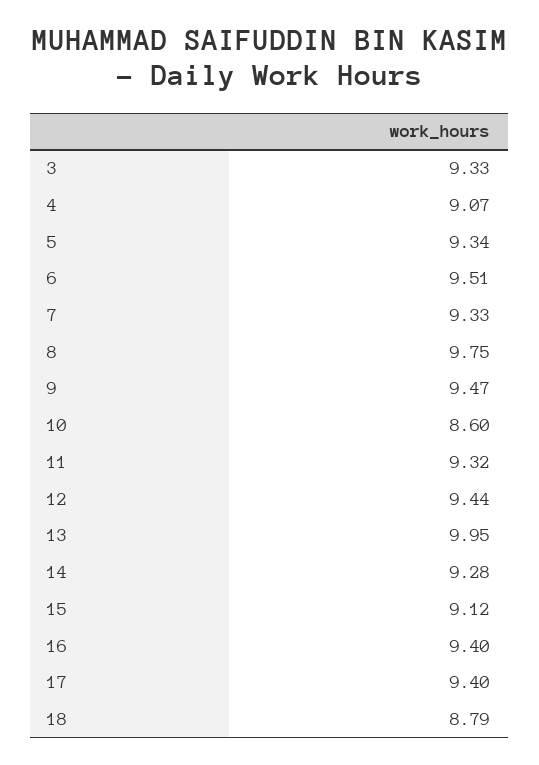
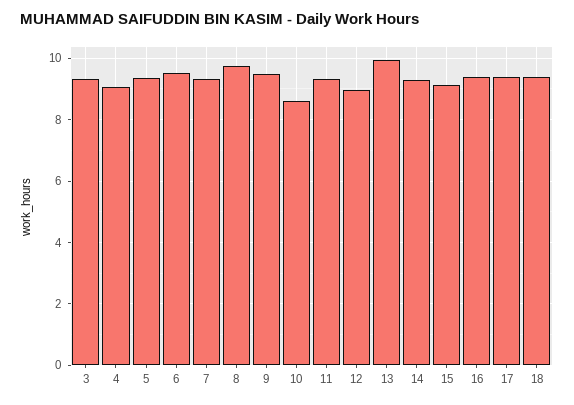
12: 9.44 -> 9
18: 8.79 -> 9.4

